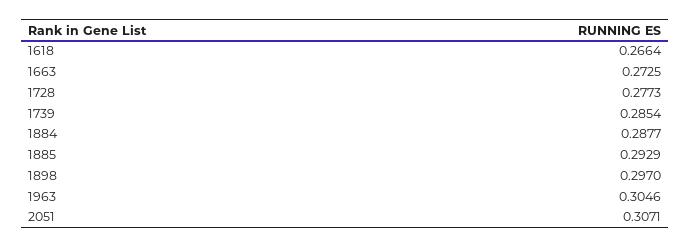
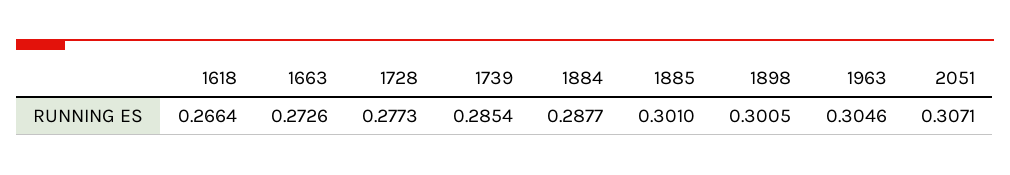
1663: 0.2725 -> 0.2726
1885: 0.2929 -> 0.301
1898: 0.297 -> 0.3005

